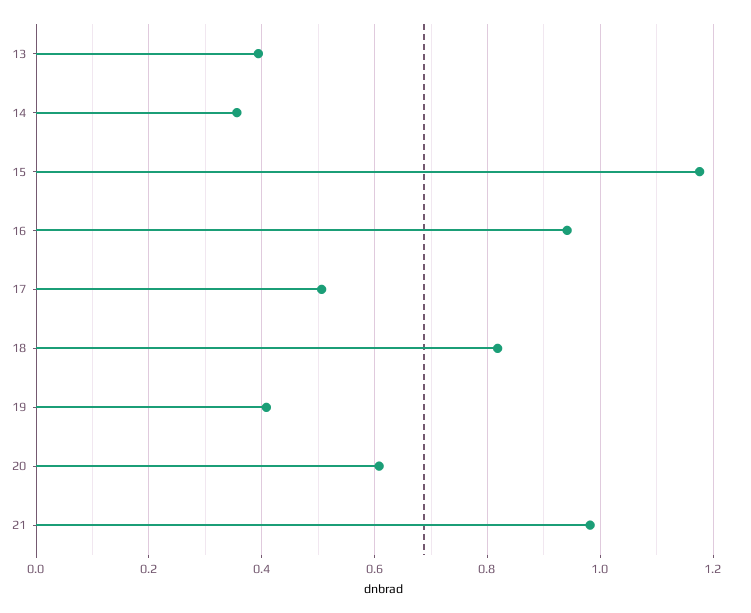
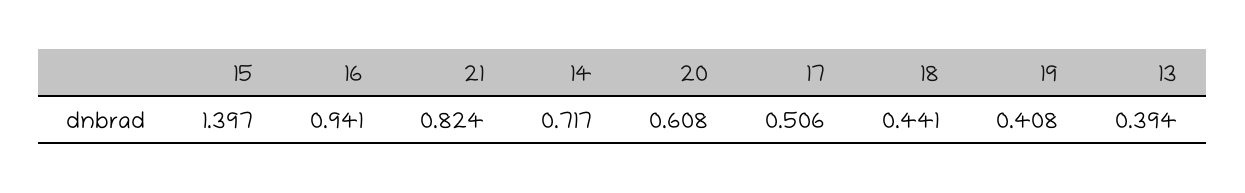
14: 0.36 -> 0.717
15: 1.18 -> 1.397
18: 0.82 -> 0.441
21: 0.98 -> 0.824

